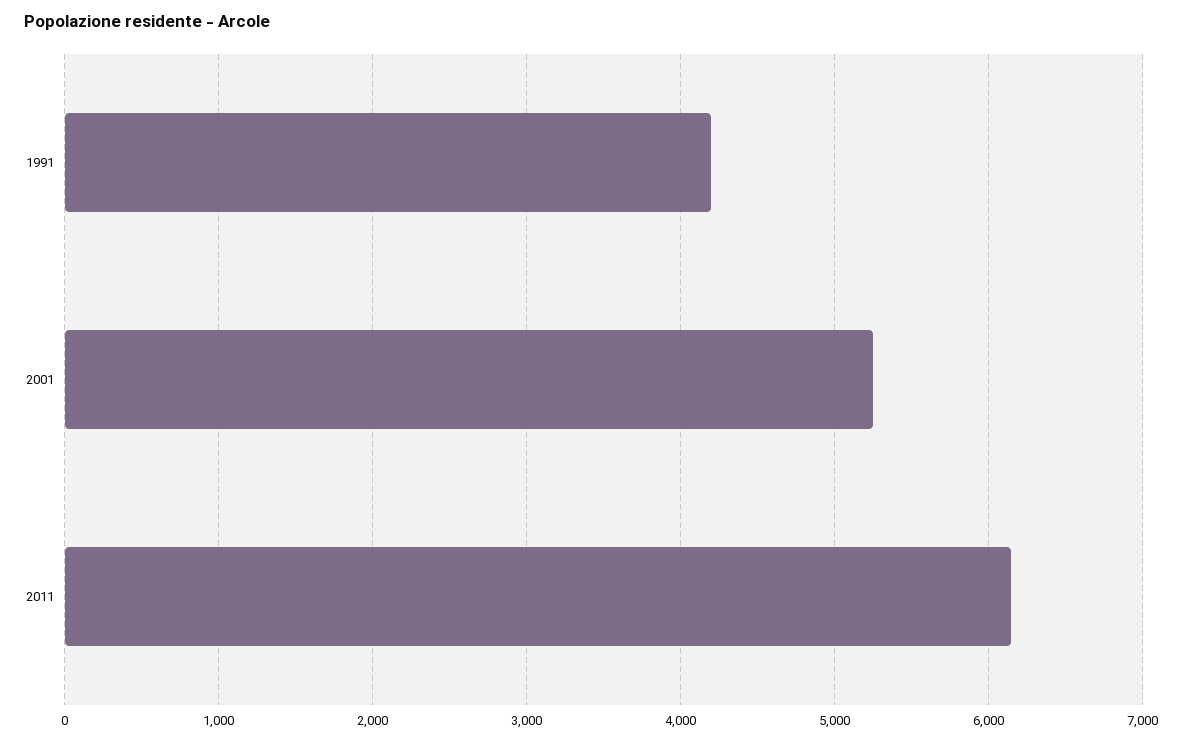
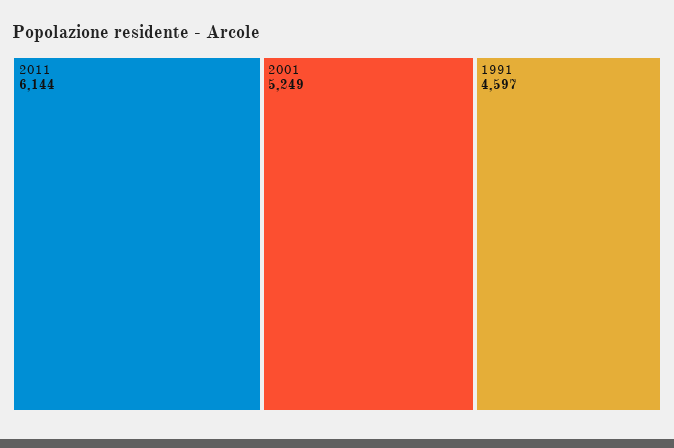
1991: 4200 -> 4597

